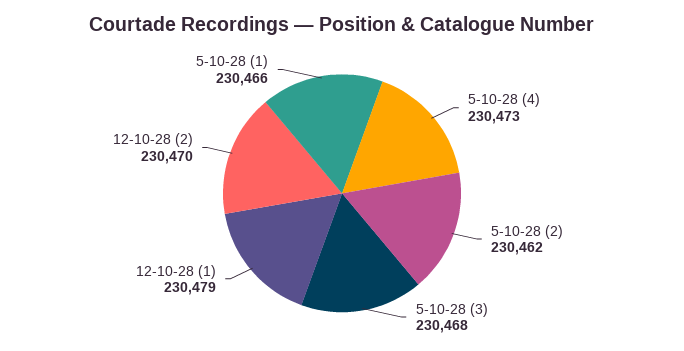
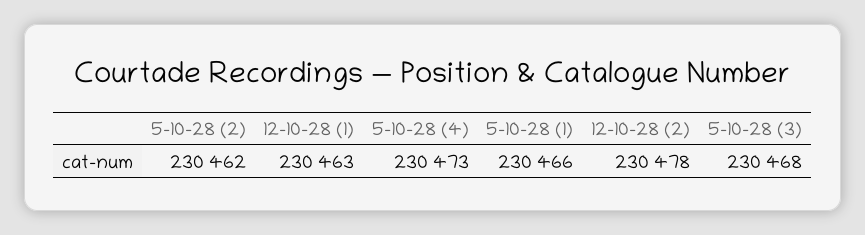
12-10-28 (1): 230479 -> 230463
12-10-28 (2): 230470 -> 230478

